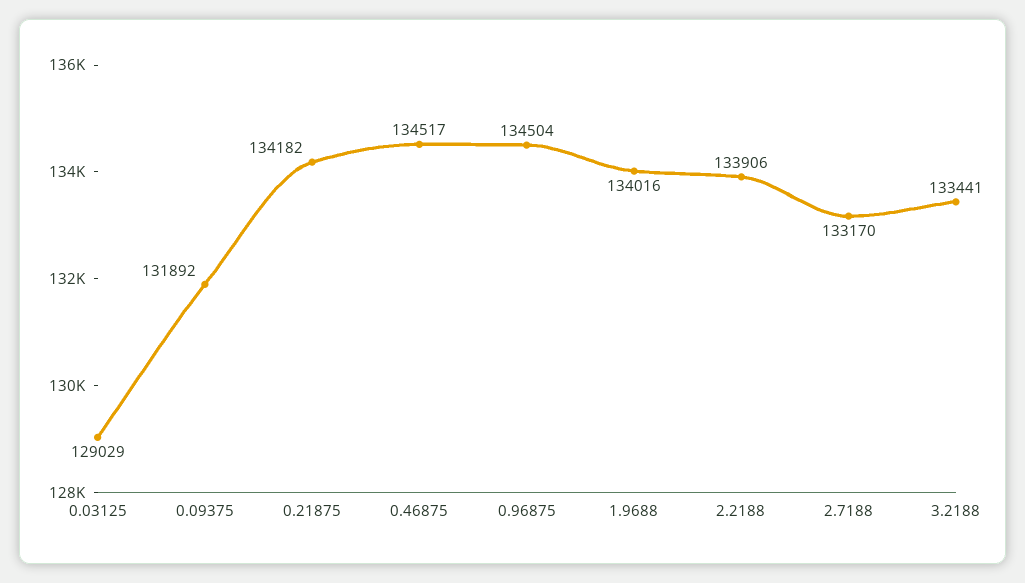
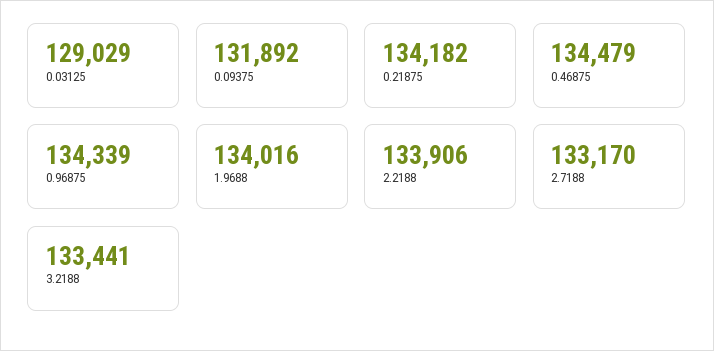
0.46875: 134517 -> 134479
0.96875: 134504 -> 134339

